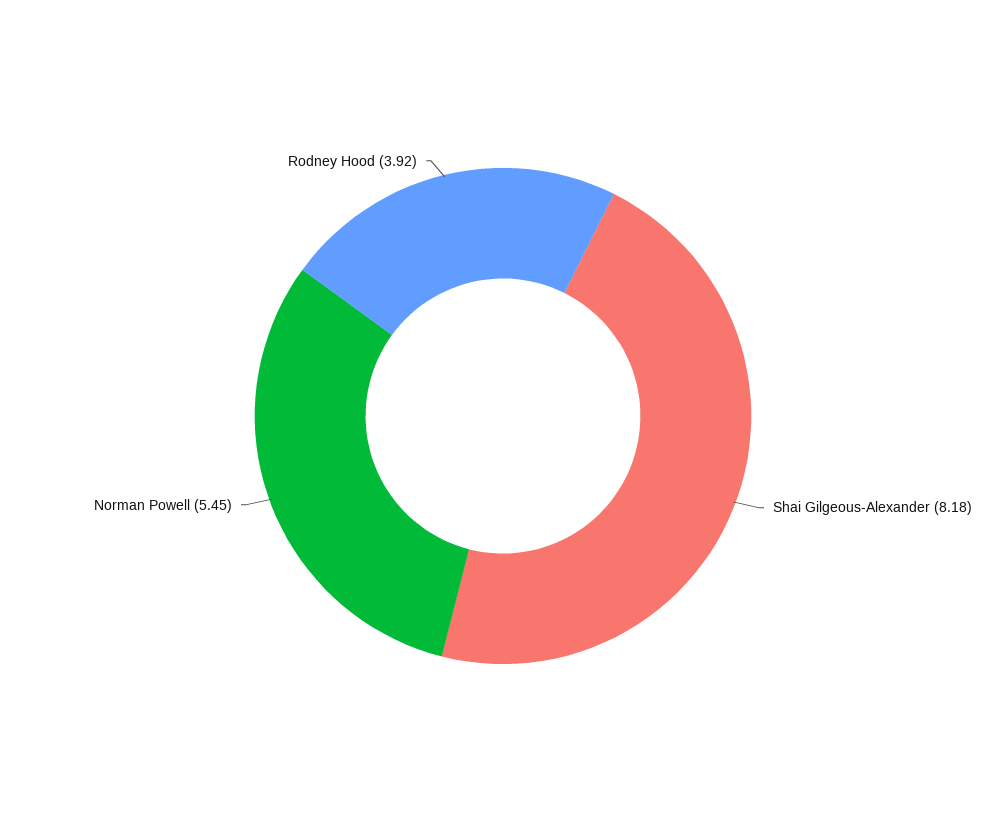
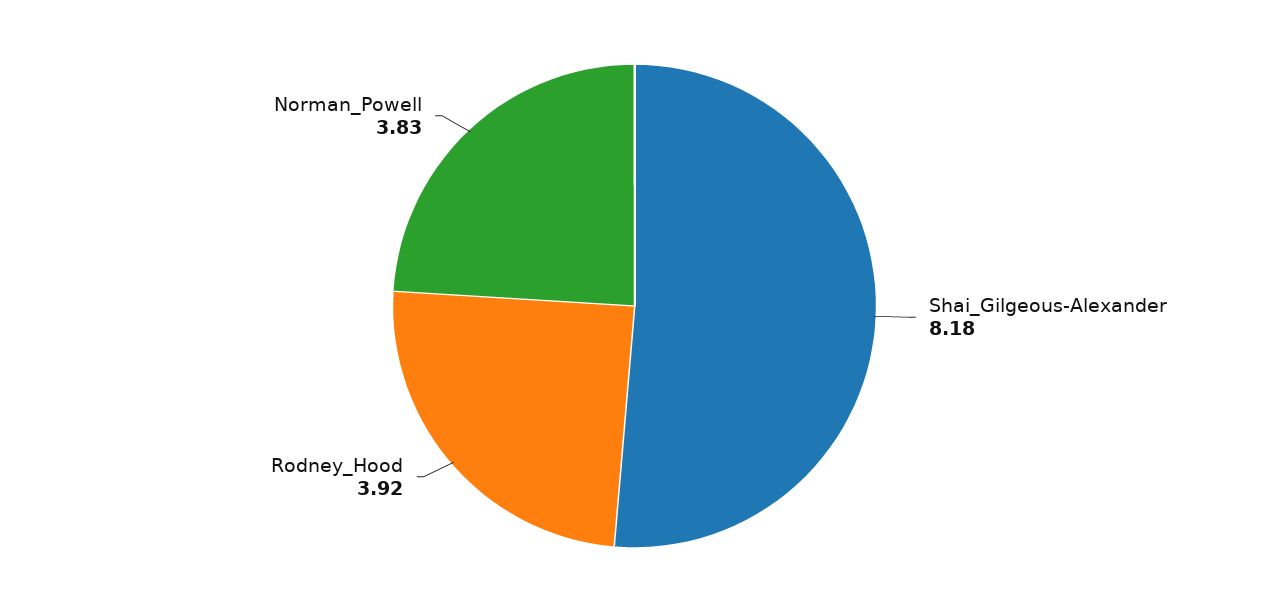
Norman Powell: 5.45 -> 3.83

